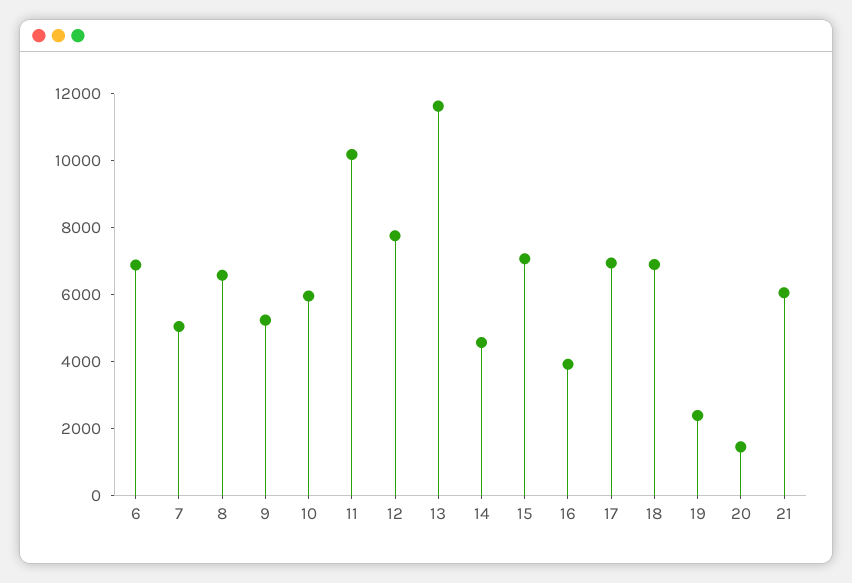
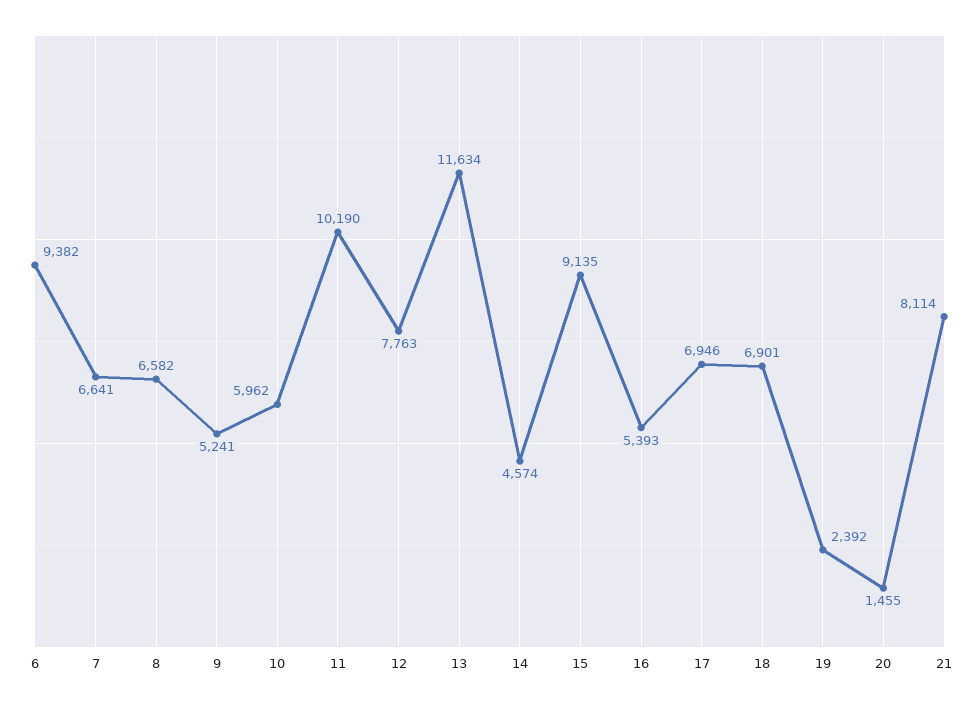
6: 7000 -> 9382
7: 5000 -> 6641
15: 7000 -> 9135
16: 4000 -> 5393
21: 6000 -> 8114

